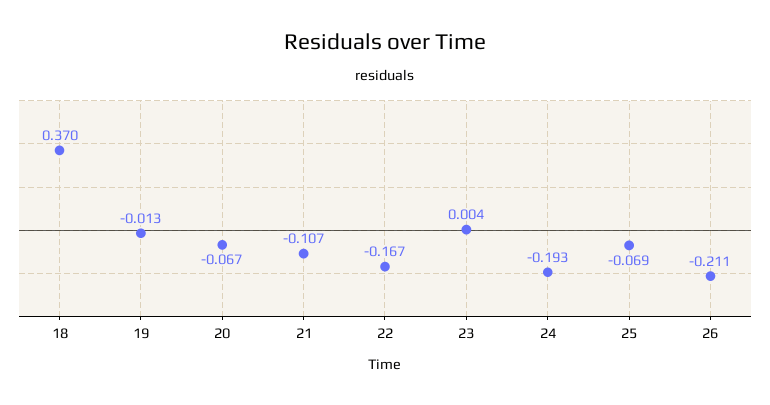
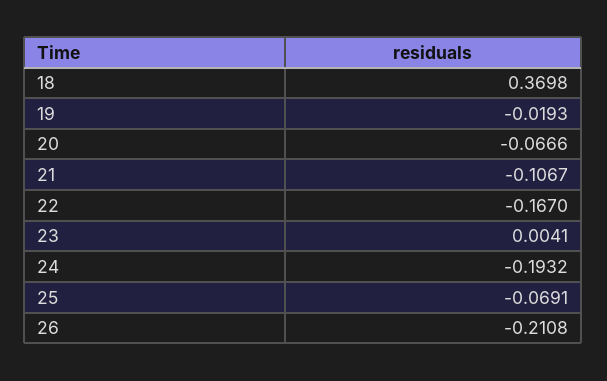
19: -0.013 -> -0.0193

